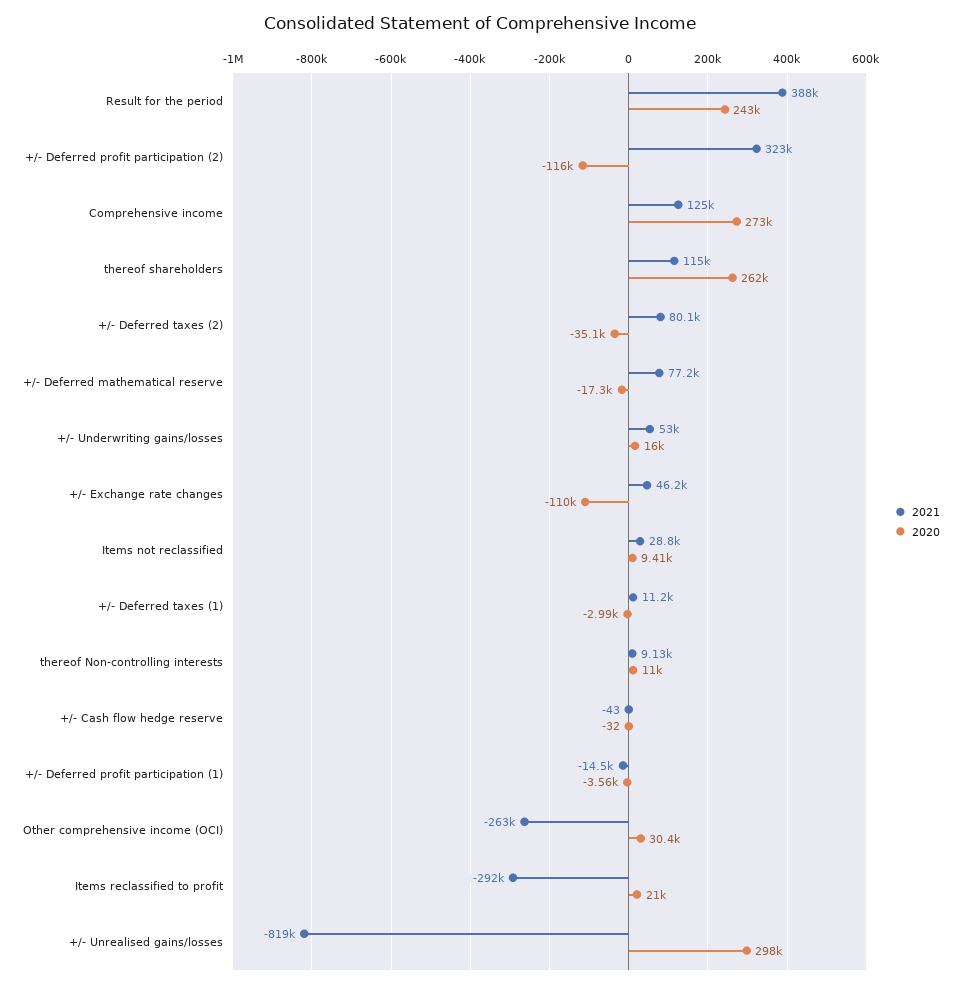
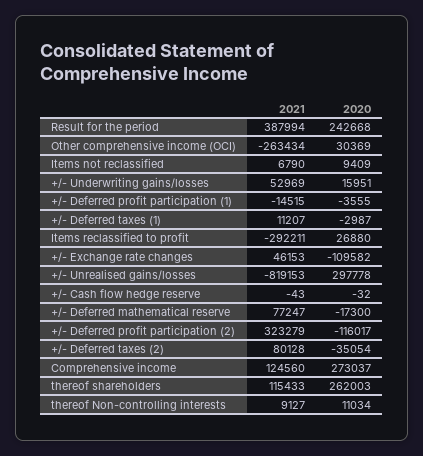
2021, Items not reclassified: 28800 -> 6790
2020, Items reclassified to profit: 21000 -> 26880

